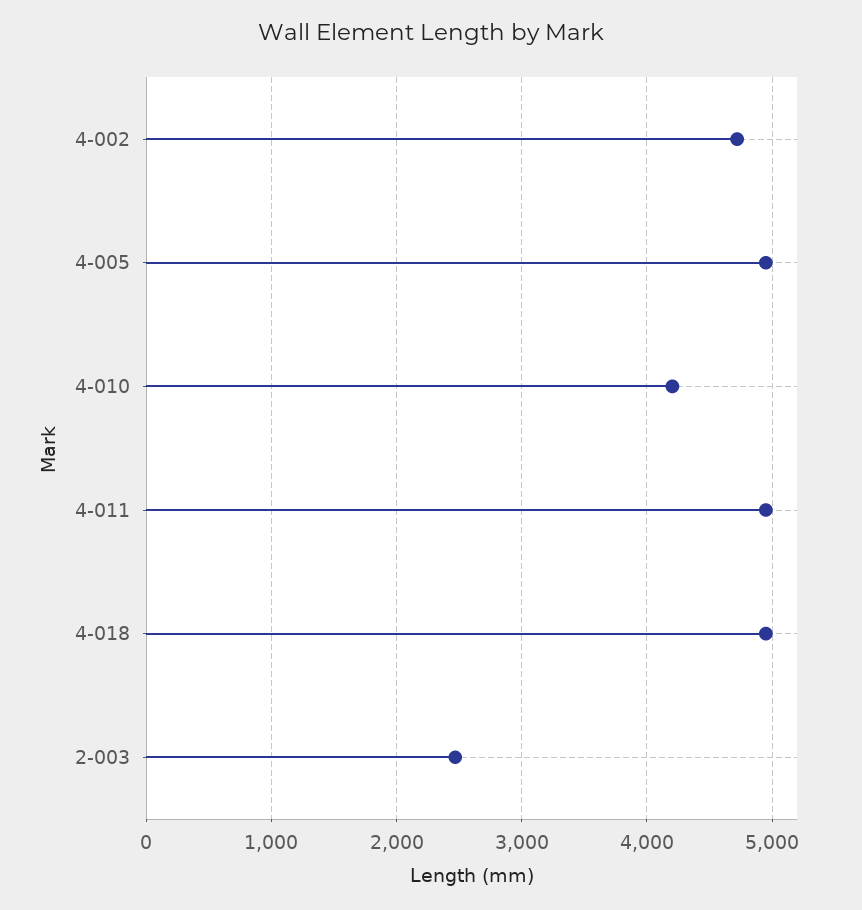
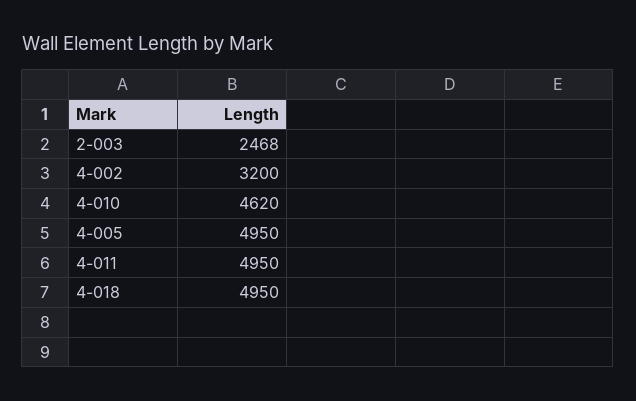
4-002: 4700 -> 3200
4-010: 4200 -> 4620

